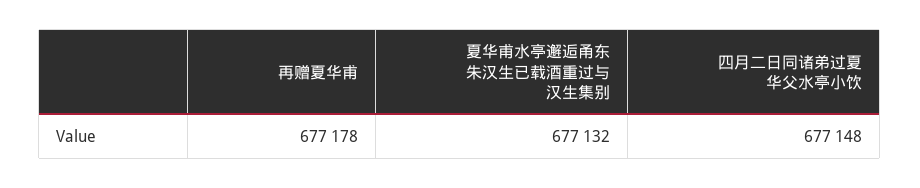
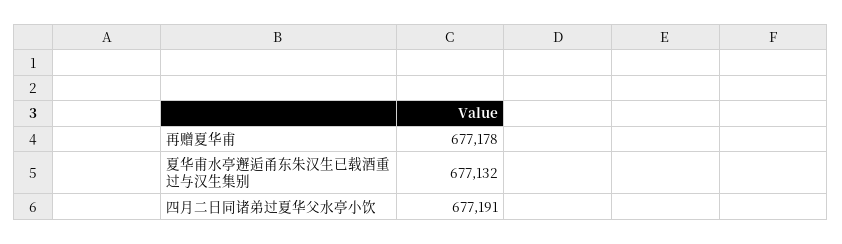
四月二日同诸弟过夏华父水亭小饮: 677148 -> 677191

